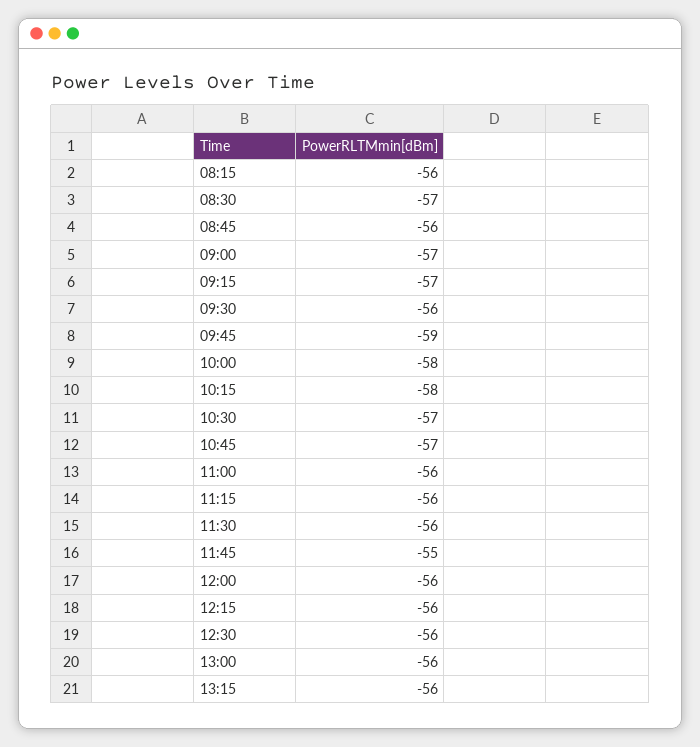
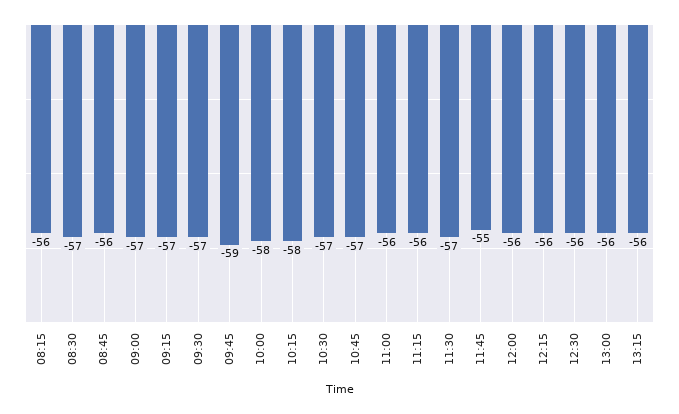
09:30: -56 -> -57
11:30: -56 -> -57

